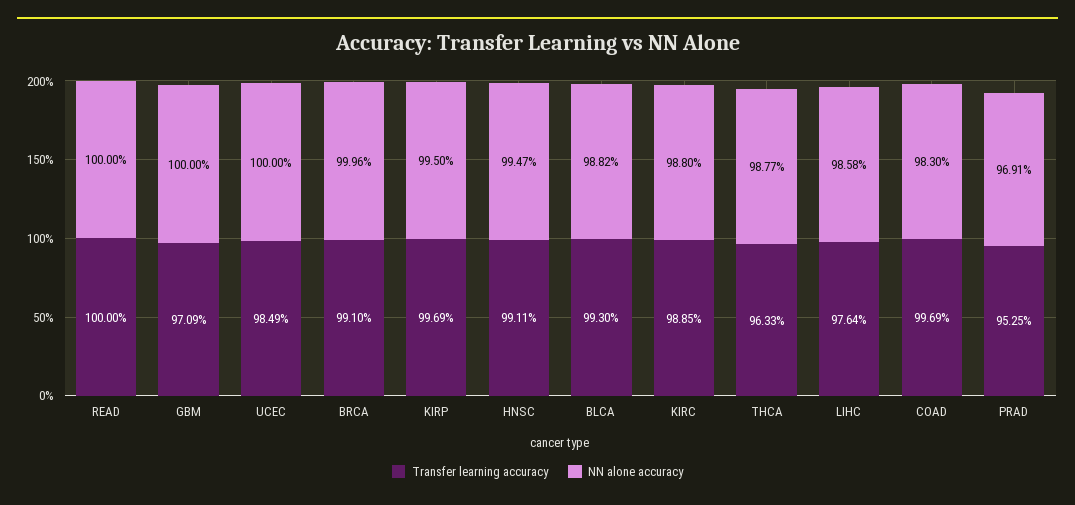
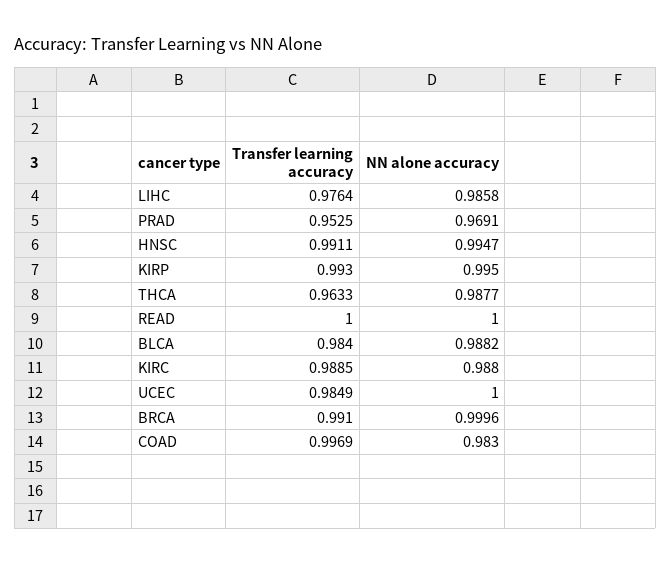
Transfer learning accuracy, GBM: 0.9709 -> none
NN alone accuracy, GBM: 1 -> none
Transfer learning accuracy, KIRP: 0.9969 -> 0.993
Transfer learning accuracy, BLCA: 0.993 -> 0.984

